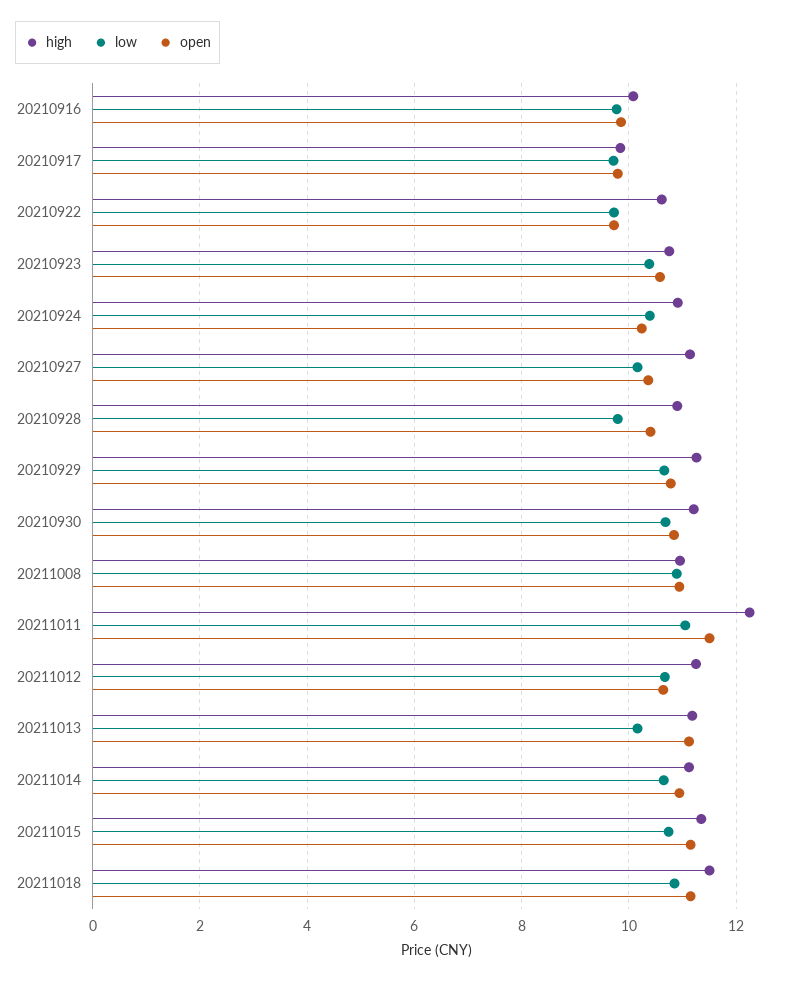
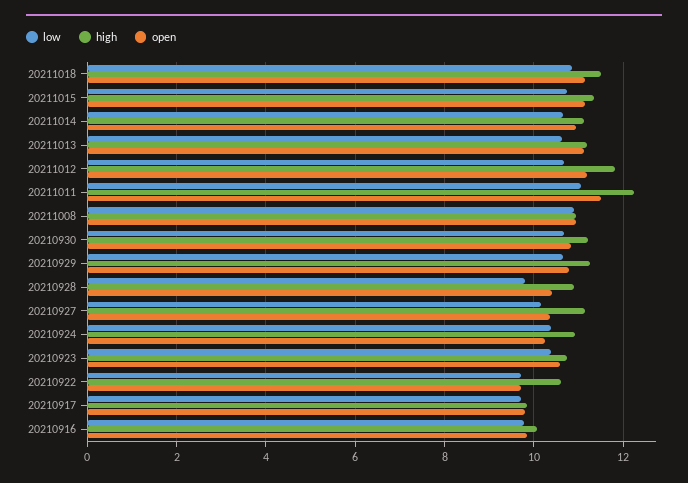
high, 20211012: 11.2 -> 11.8
open, 20211012: 10.6 -> 11.2
low, 20211013: 10.2 -> 10.6

